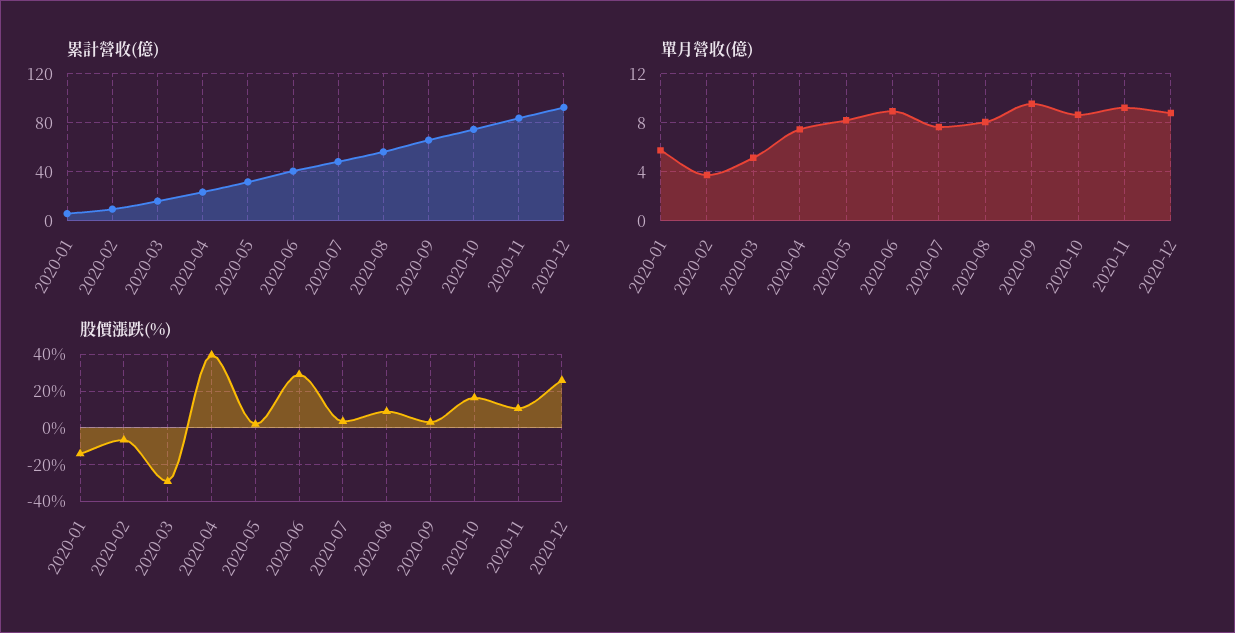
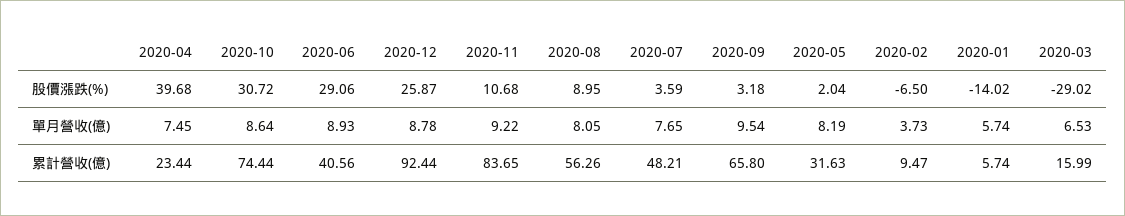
單月營收(億), 2020-03: 5 -> 6.53
股價漲跌(%), 2020-10: 15 -> 30.72

